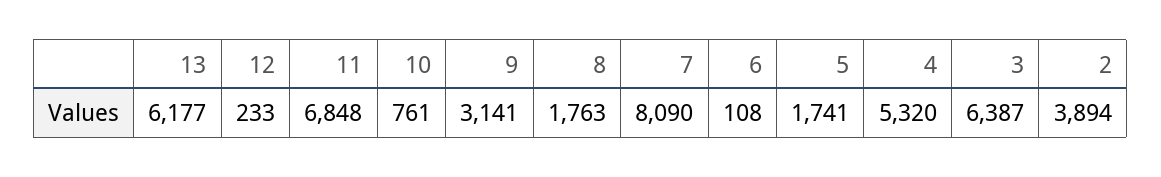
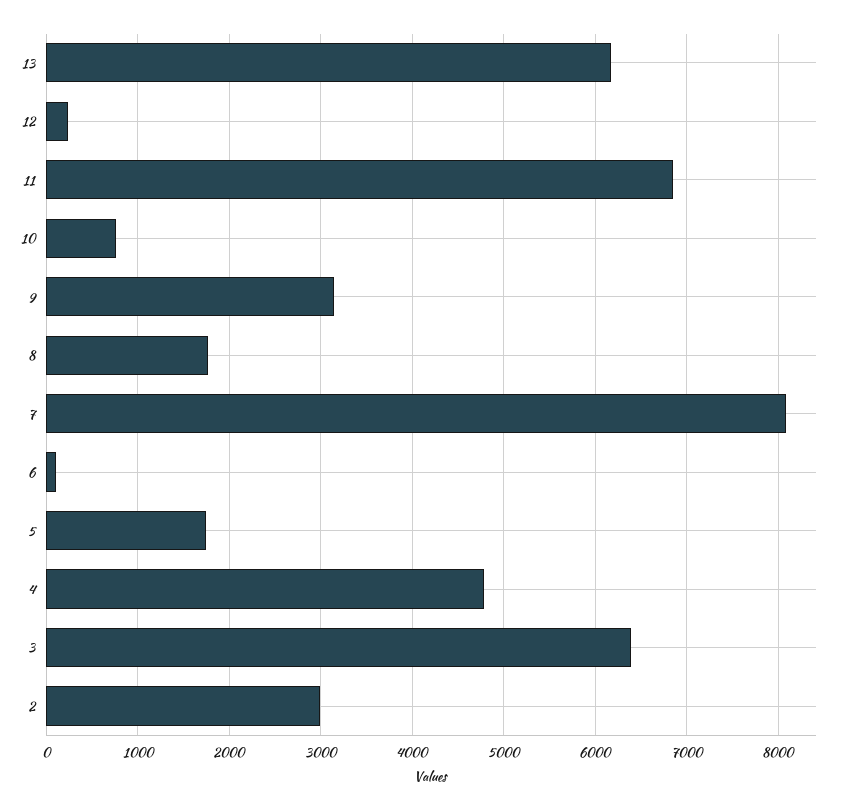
4: 5320 -> 4800
2: 3894 -> 3000

